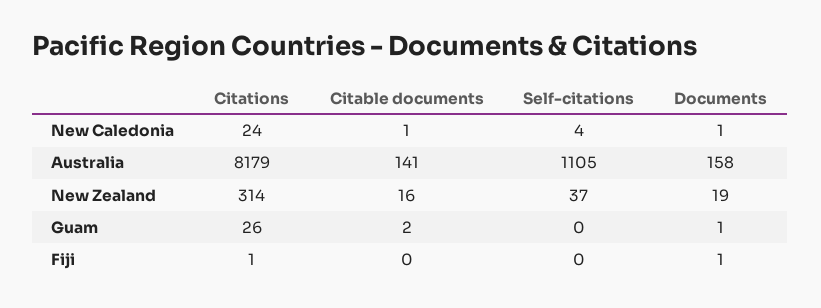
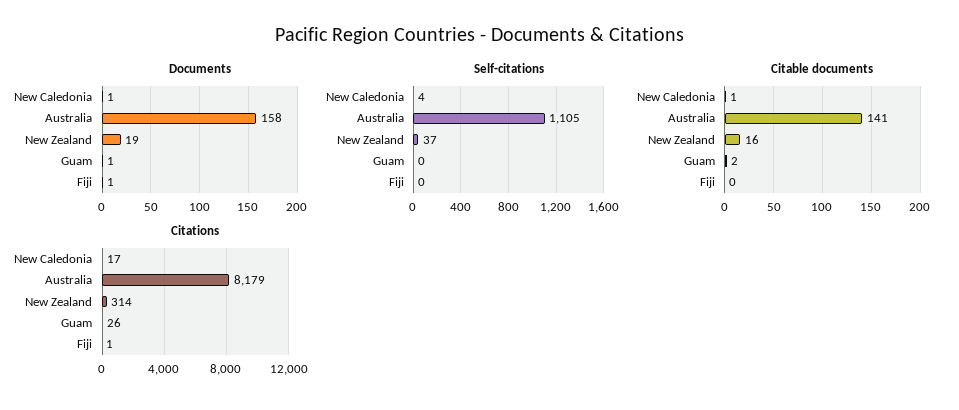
Citations, New Caledonia: 24 -> 17

